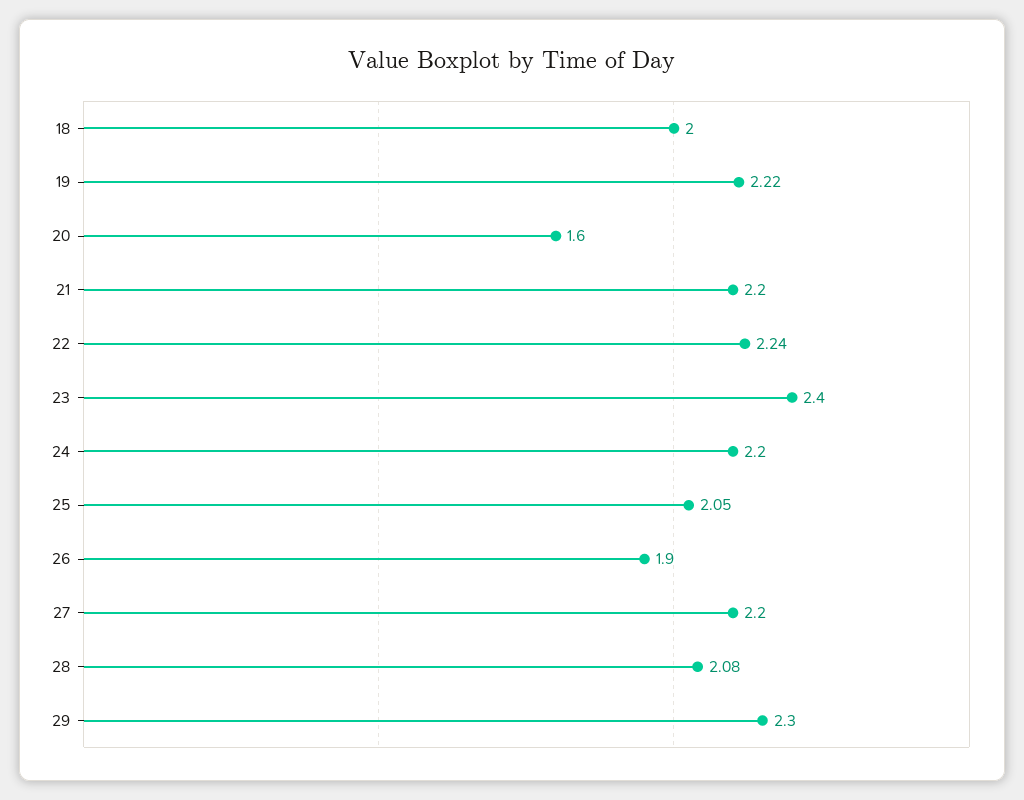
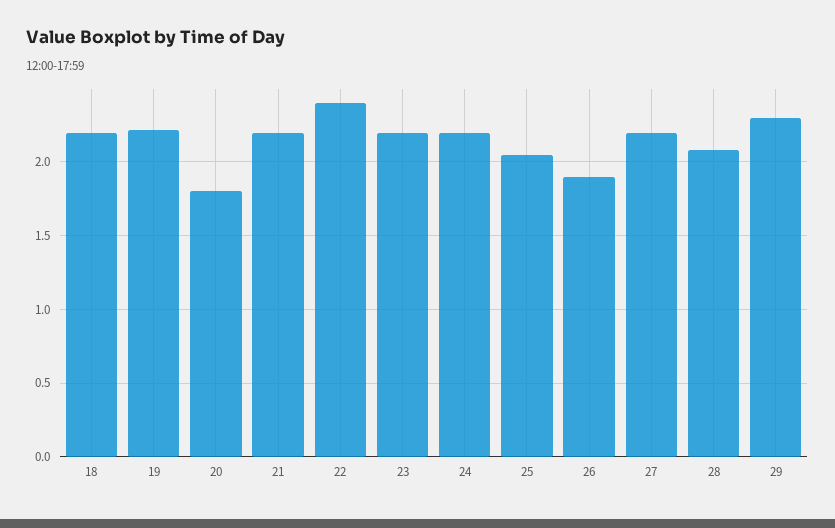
18: 2 -> 2.2
20: 1.6 -> 1.8
22: 2.24 -> 2.4
23: 2.4 -> 2.2

